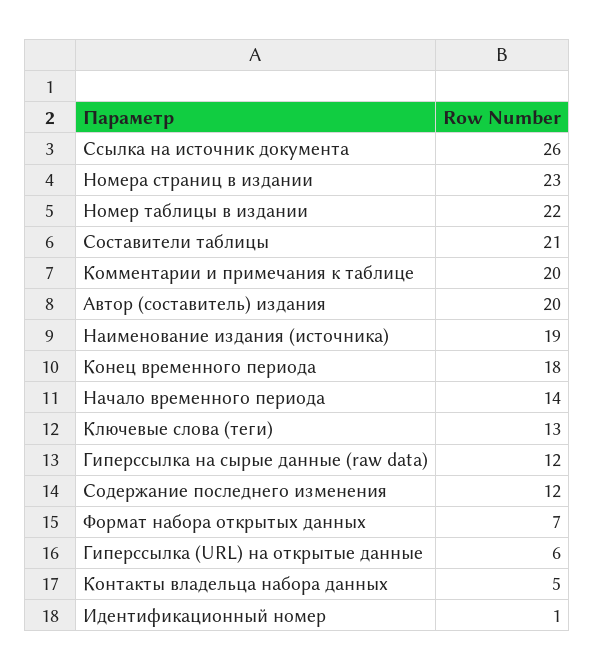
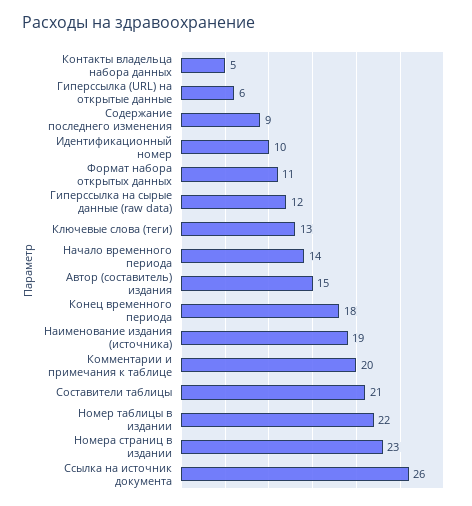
Автор (составитель) издания: 20 -> 15
Содержание последнего изменения: 12 -> 9
Формат набора открытых данных: 7 -> 11
Идентификационный номер: 1 -> 10

